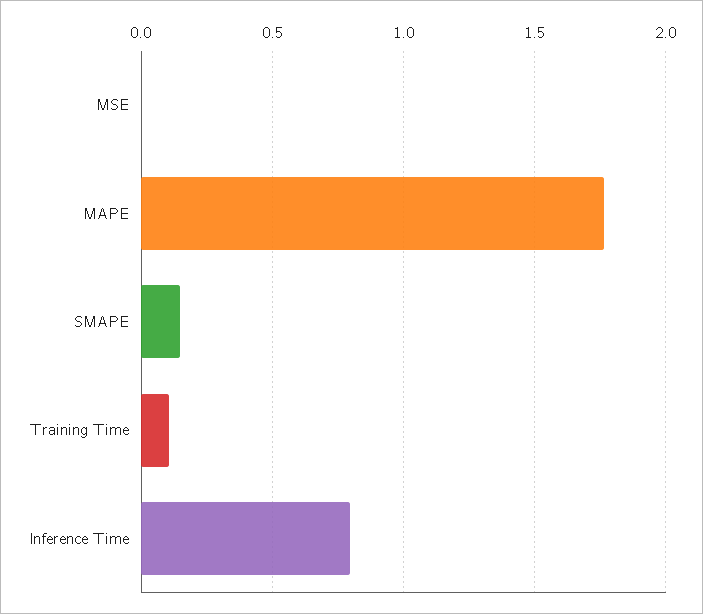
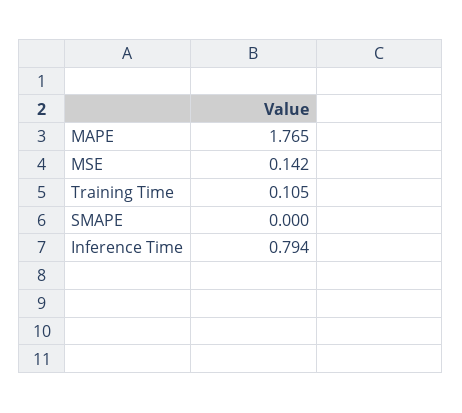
MSE: 0 -> 0.142
SMAPE: 0.15 -> 0

